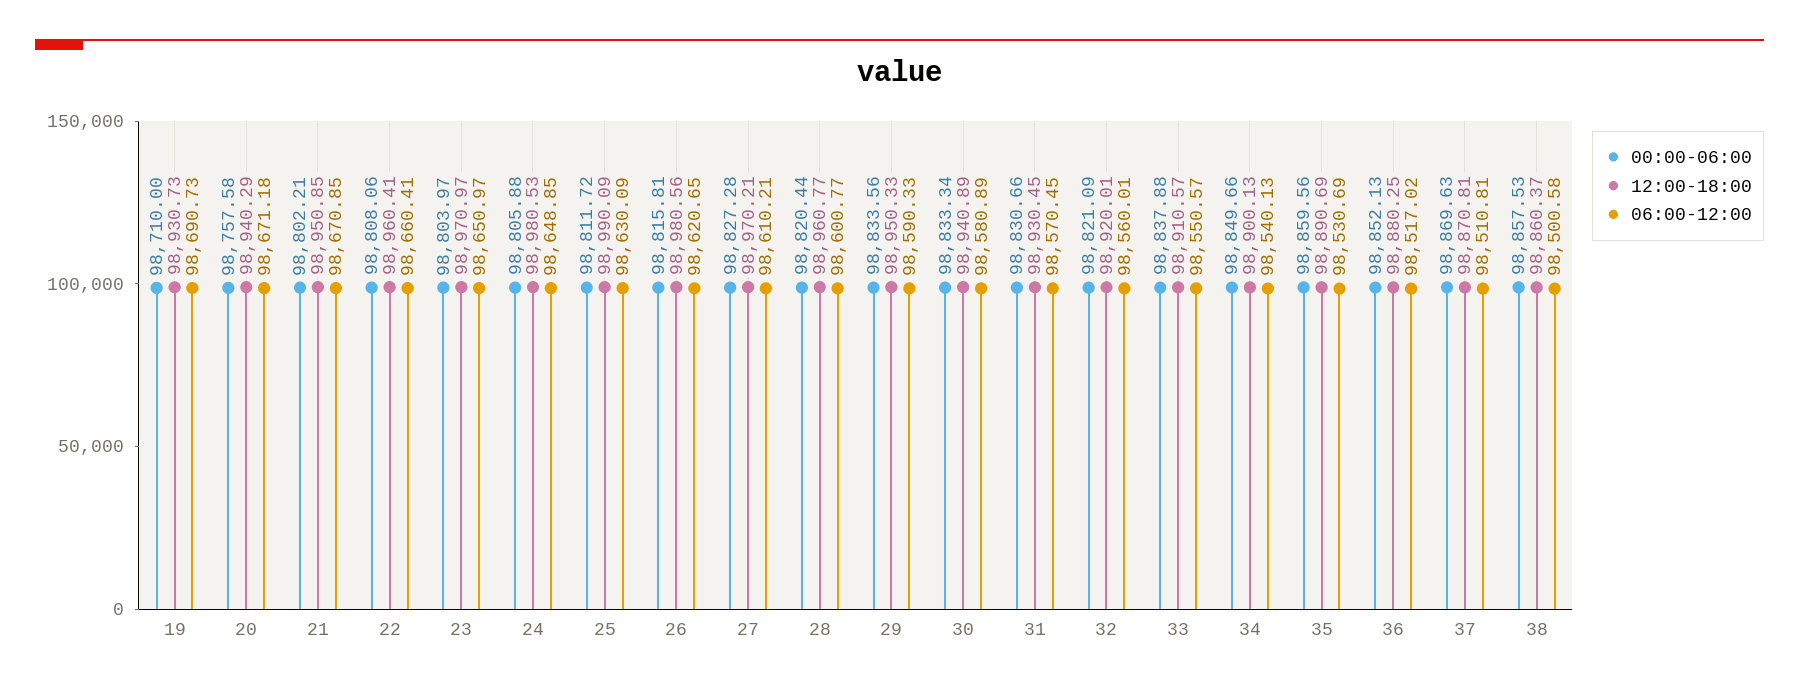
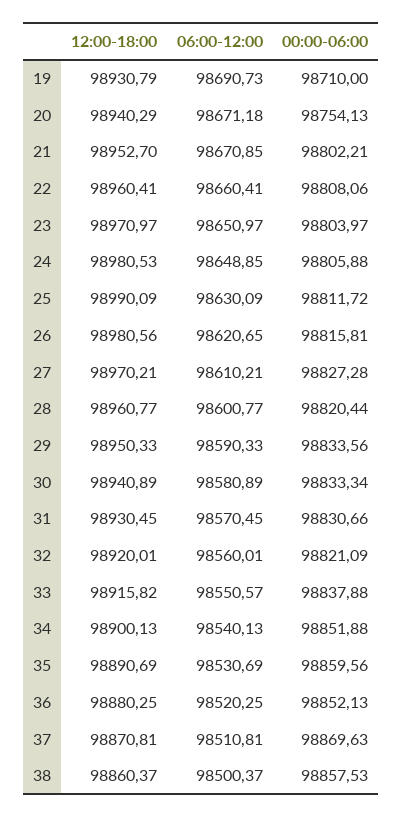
12:00-18:00, 19: 98930.73 -> 98930.79
00:00-06:00, 20: 98757.58 -> 98754.13
12:00-18:00, 21: 98950.85 -> 98952.7
12:00-18:00, 33: 98910.57 -> 98915.82
00:00-06:00, 34: 98849.66 -> 98851.88
06:00-12:00, 36: 98517.02 -> 98520.25
06:00-12:00, 38: 98500.58 -> 98500.37

